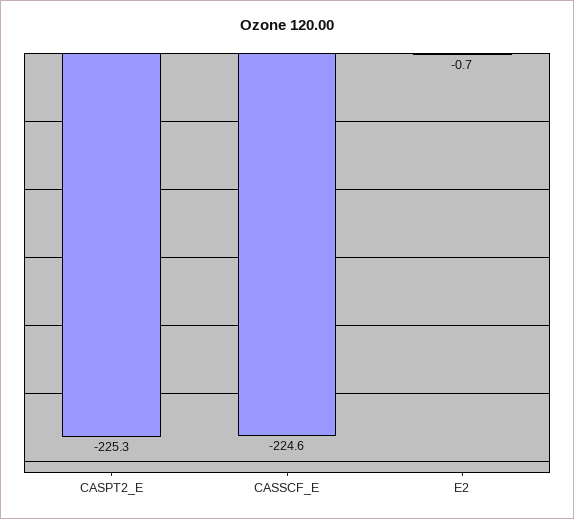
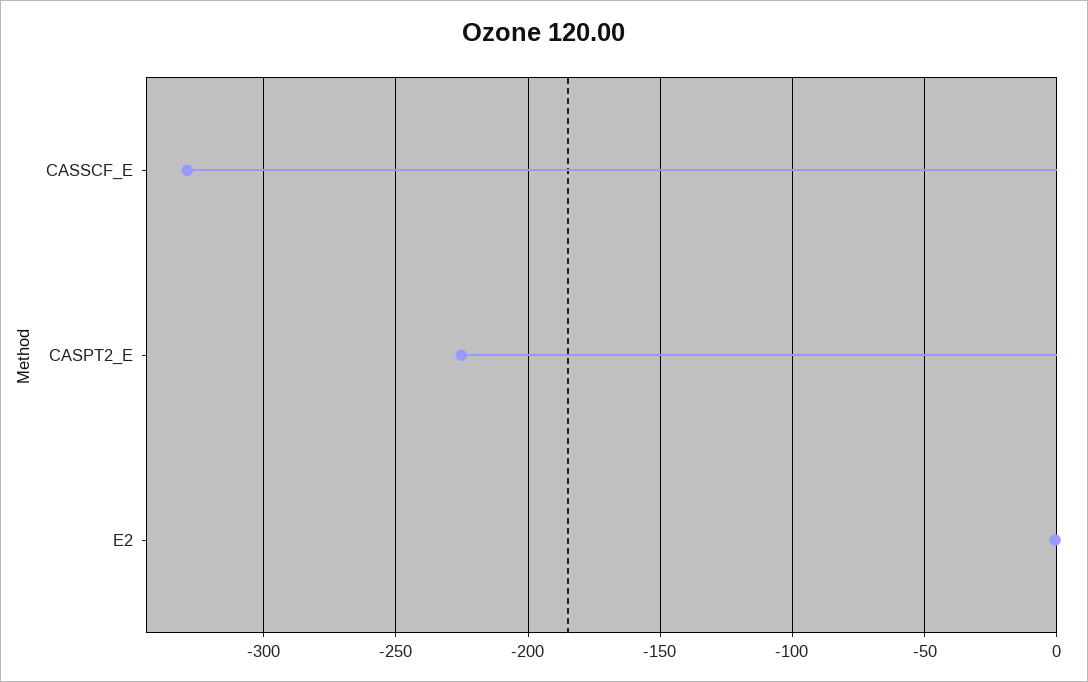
CASSCF_E: -224.6 -> -330

